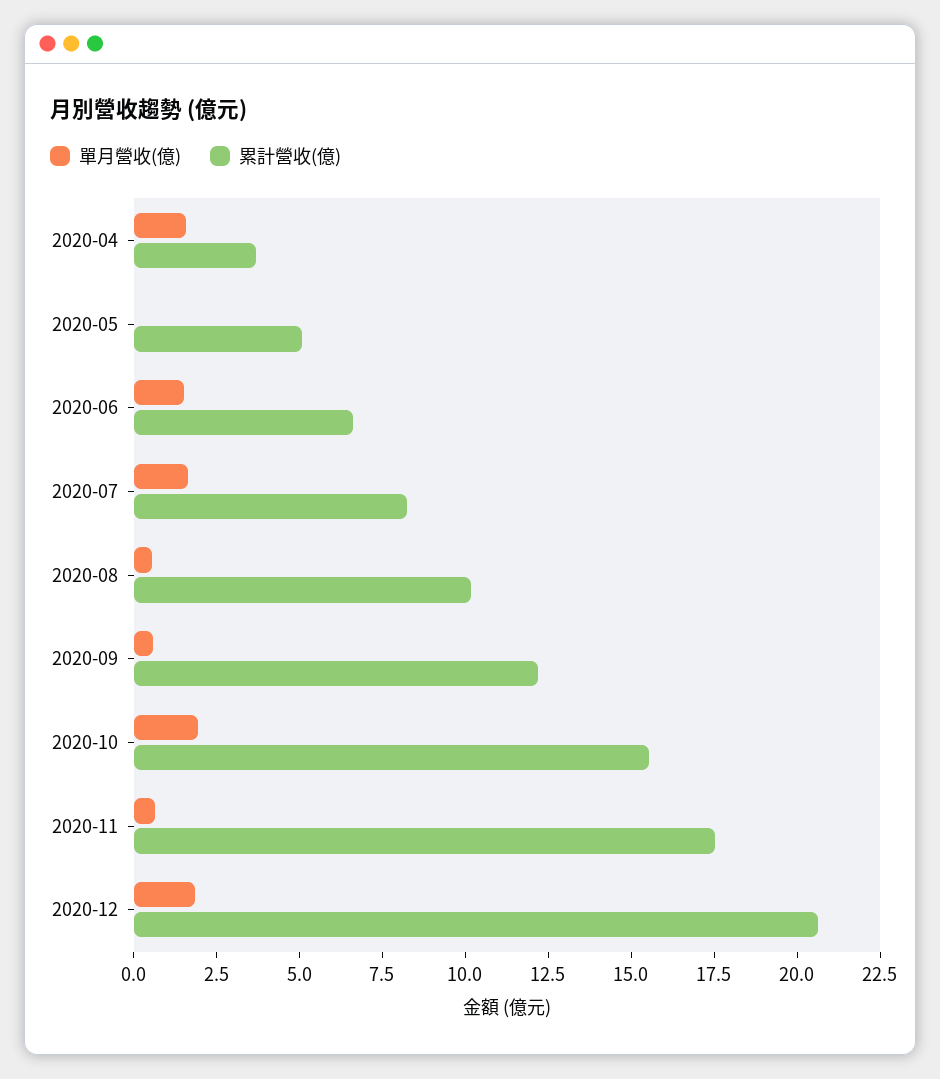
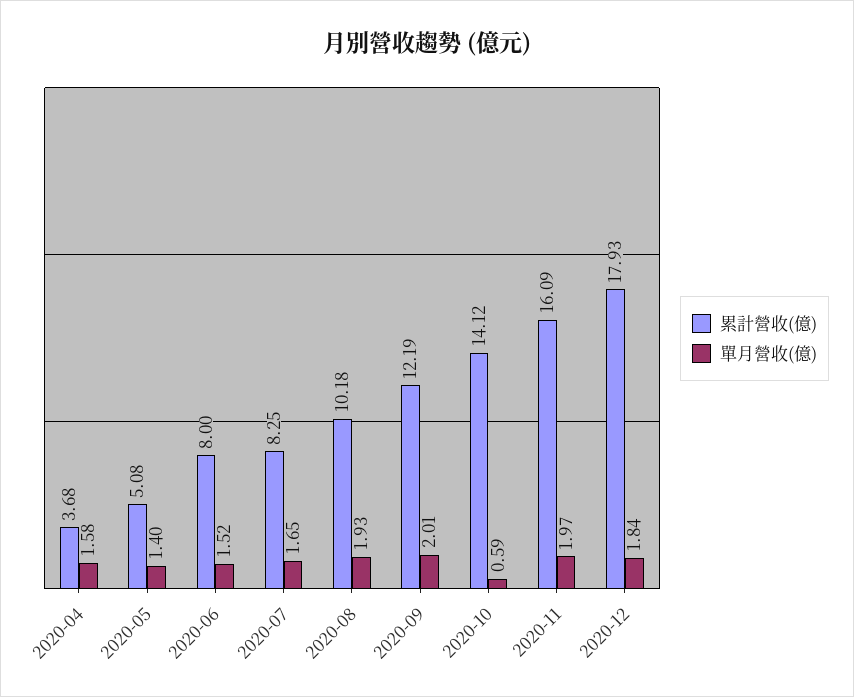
單月營收(億), 2020-05: 0 -> 1.4
累計營收(億), 2020-06: 6.5 -> 8
單月營收(億), 2020-08: 0.5 -> 1.93
單月營收(億), 2020-09: 0.5 -> 2.01
單月營收(億), 2020-10: 2 -> 0.59
累計營收(億), 2020-10: 15.5 -> 14.12
單月營收(億), 2020-11: 0.5 -> 1.97
累計營收(億), 2020-11: 17.5 -> 16.09
累計營收(億), 2020-12: 20.5 -> 17.93

